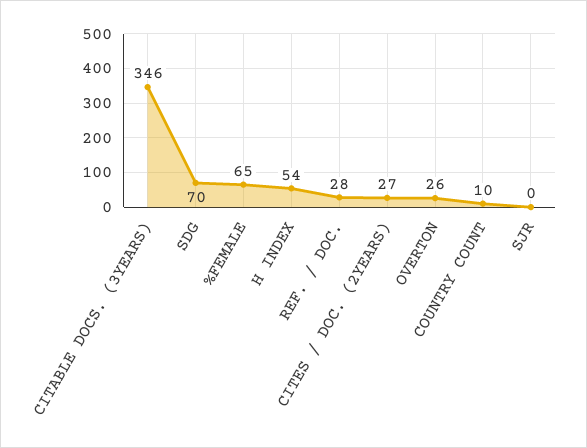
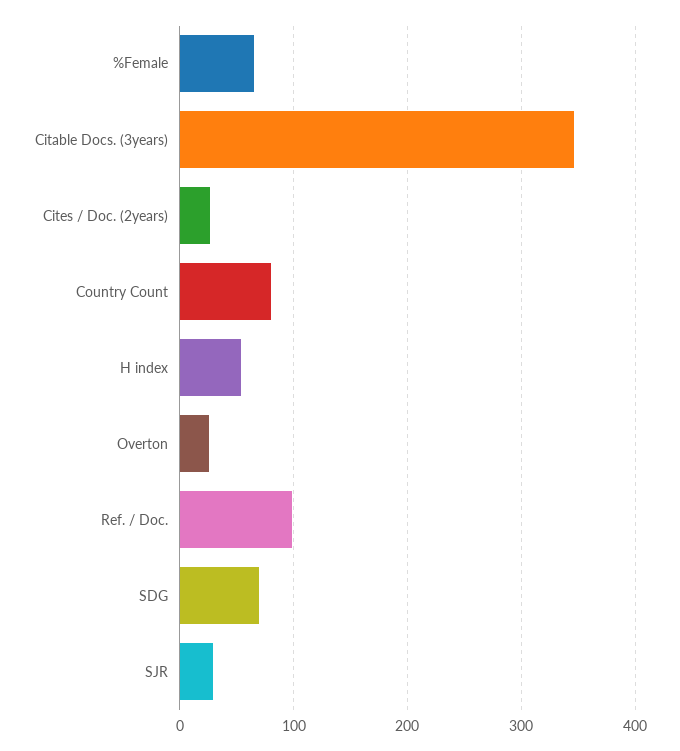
REF. / DOC.: 28 -> 100
COUNTRY COUNT: 10 -> 80
SJR: 0 -> 30

